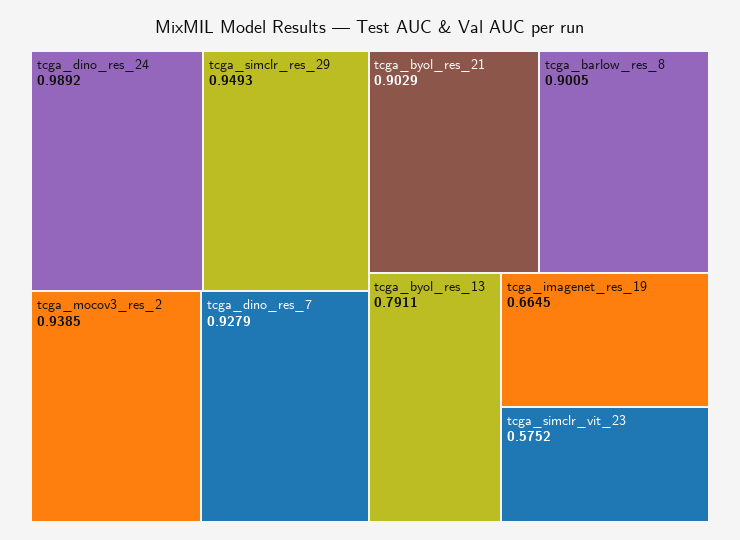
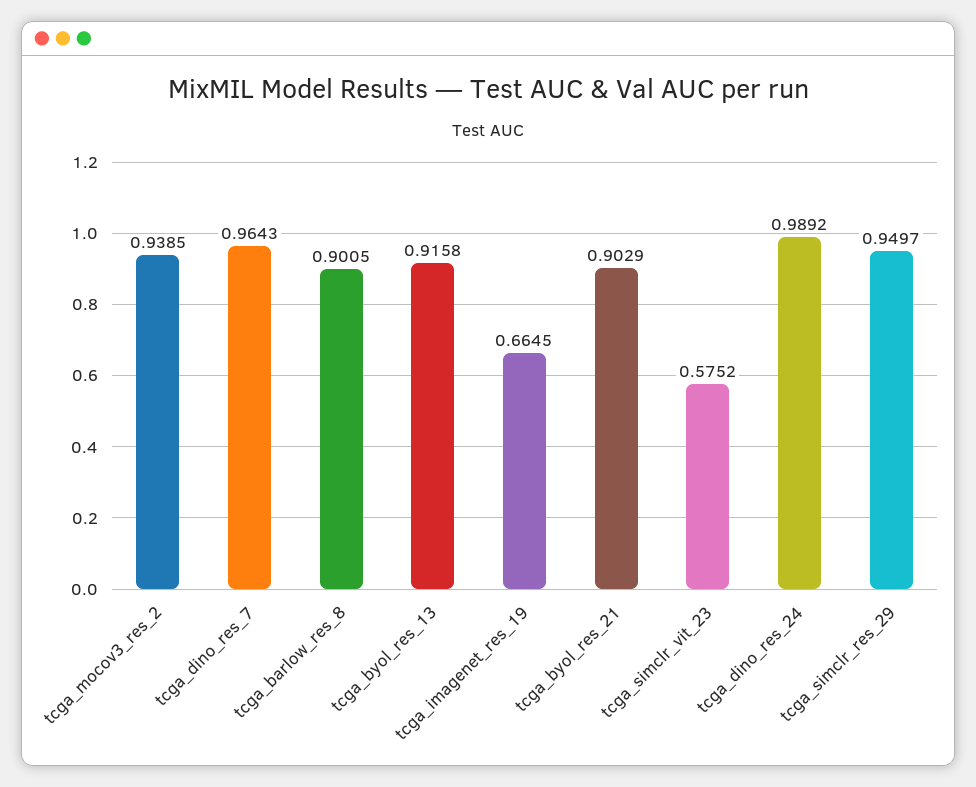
tcga_simclr_res_29: 0.9493 -> 0.9497
tcga_dino_res_7: 0.9279 -> 0.9643
tcga_byol_res_13: 0.7911 -> 0.9158

